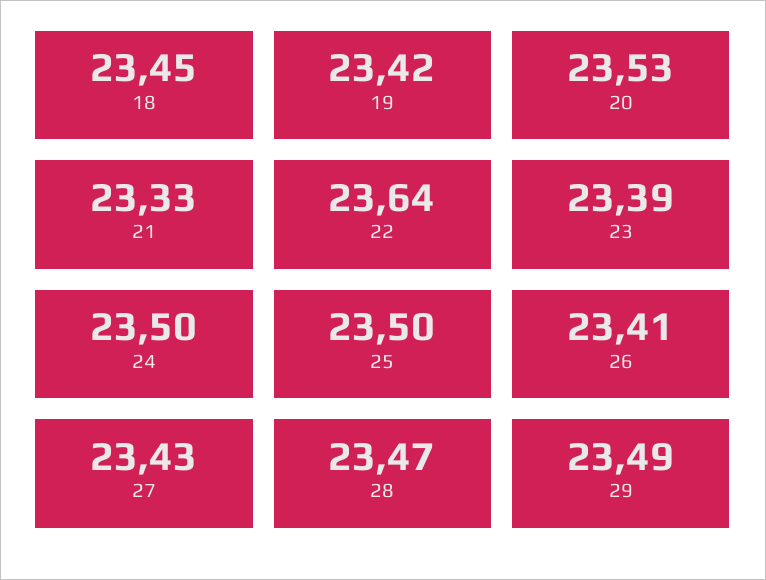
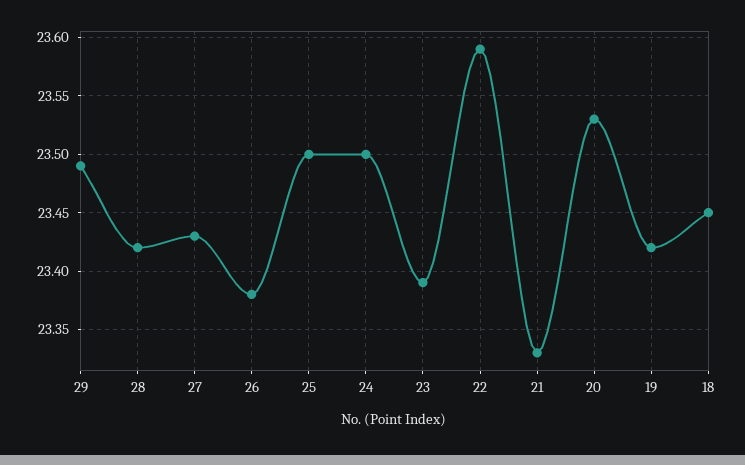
22: 23.64 -> 23.59
26: 23.41 -> 23.38
28: 23.47 -> 23.42

